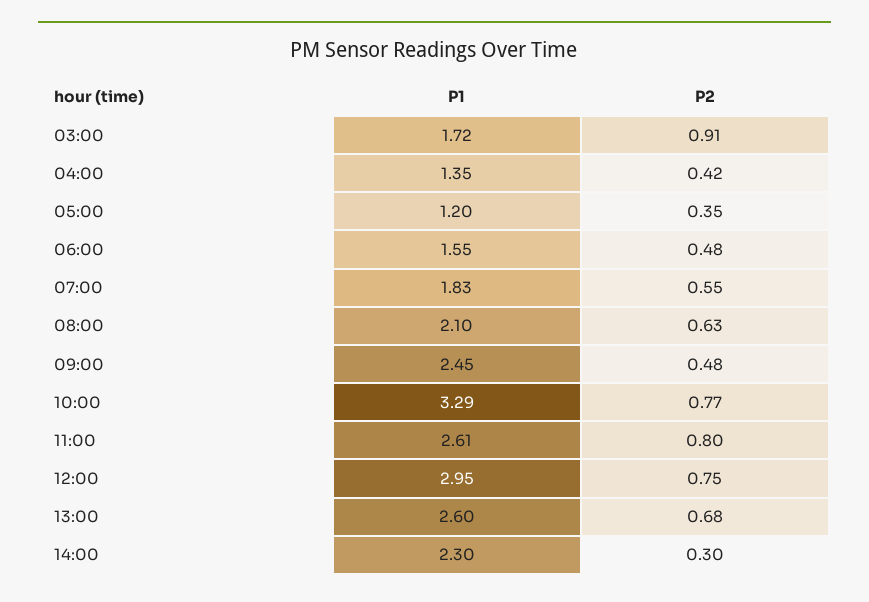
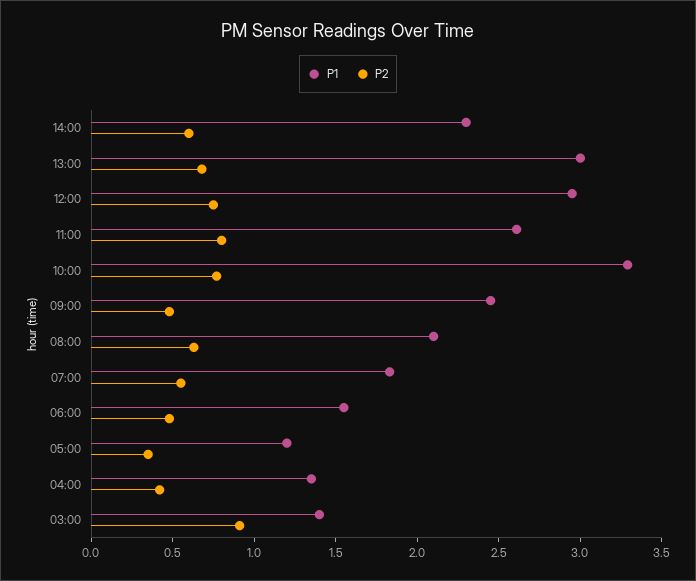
P1, 03:00: 1.72 -> 1.4
P1, 13:00: 2.6 -> 3
P2, 14:00: 0.3 -> 0.6

